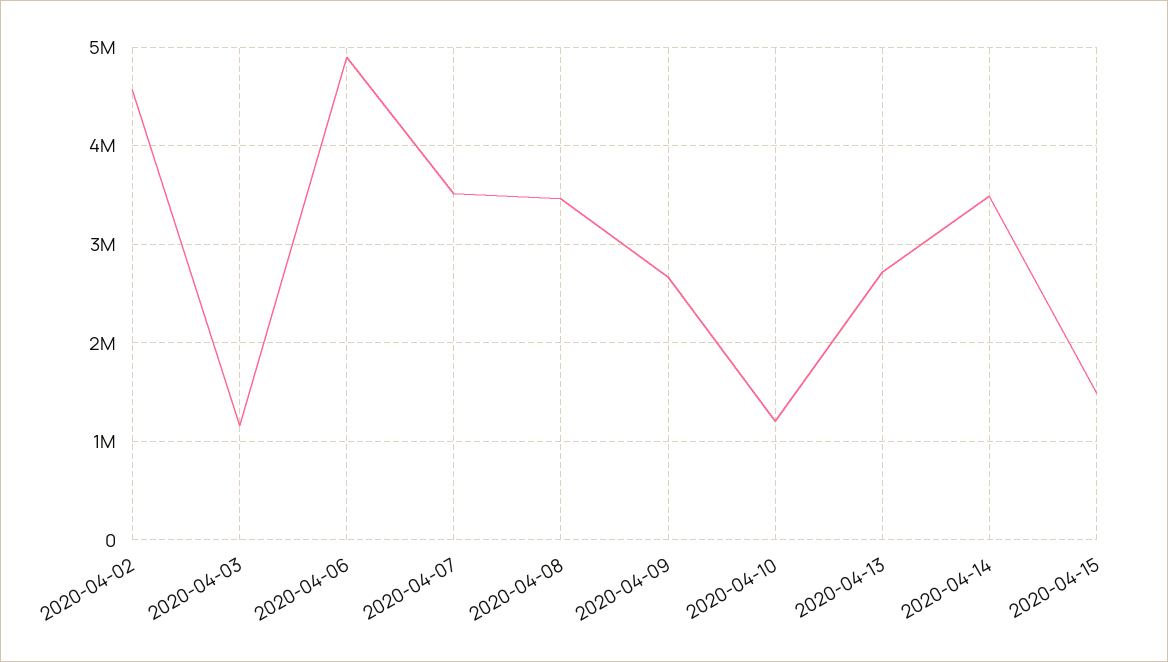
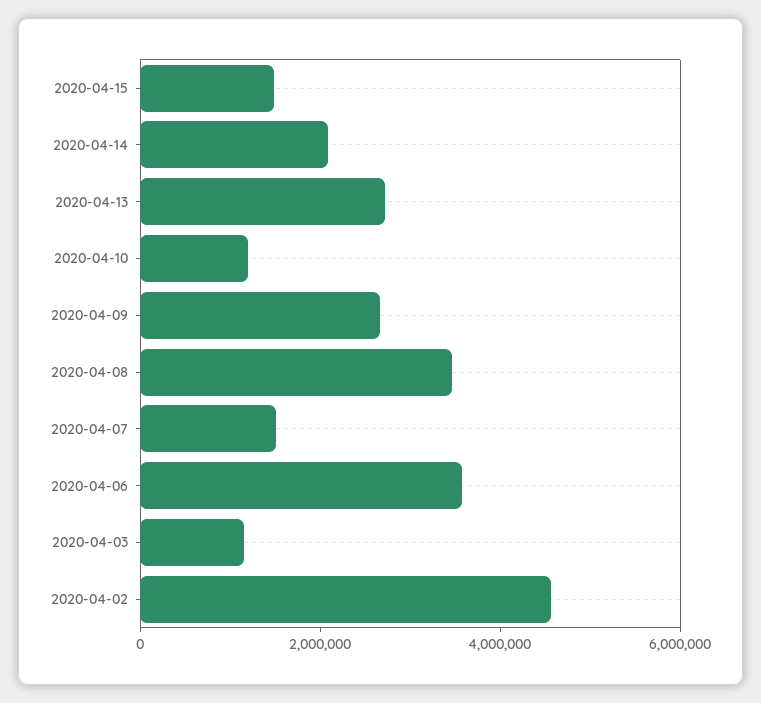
2020-04-06: 4900000 -> 3500000
2020-04-07: 3500000 -> 1500000
2020-04-14: 3500000 -> 2000000

